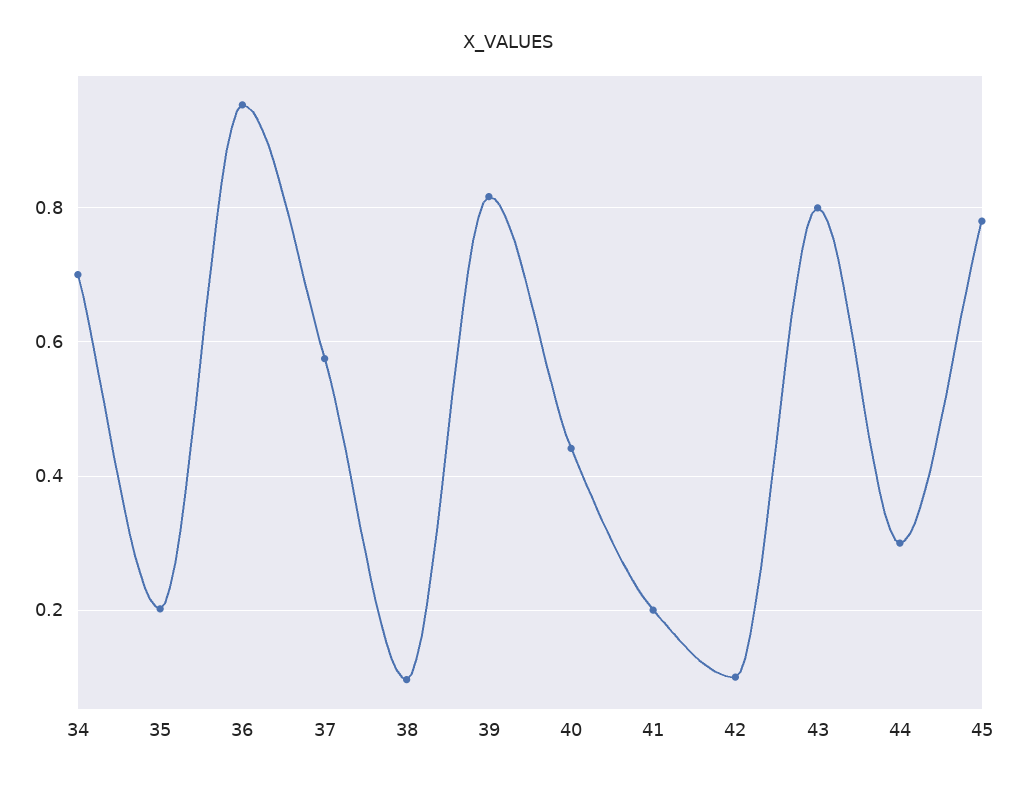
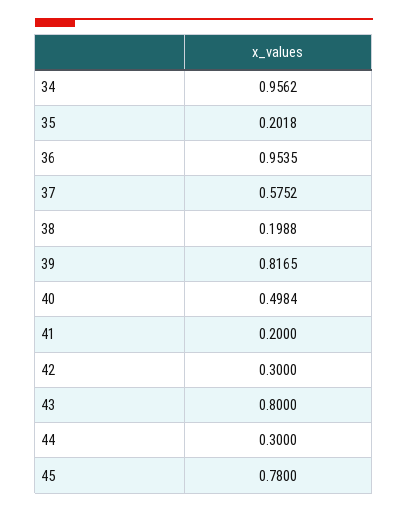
34: 0.7 -> 0.9562
38: 0.1 -> 0.1988
40: 0.44 -> 0.4984
42: 0.1 -> 0.3

